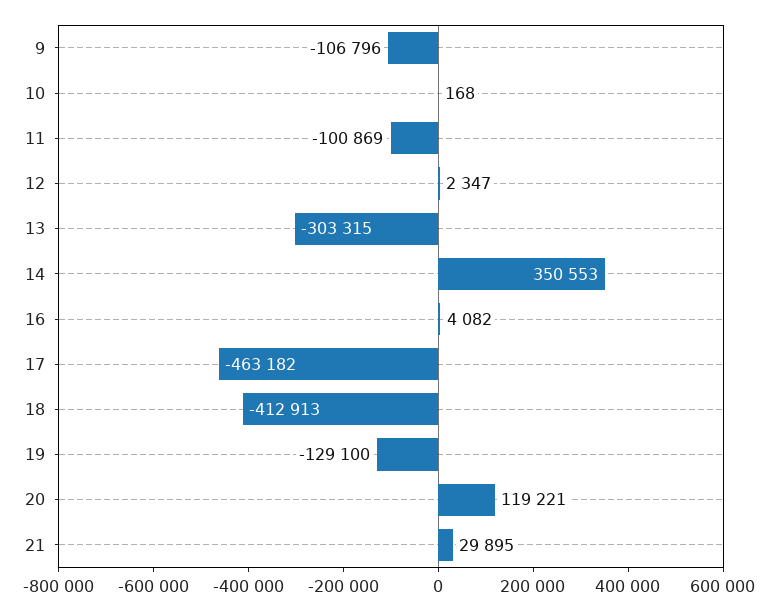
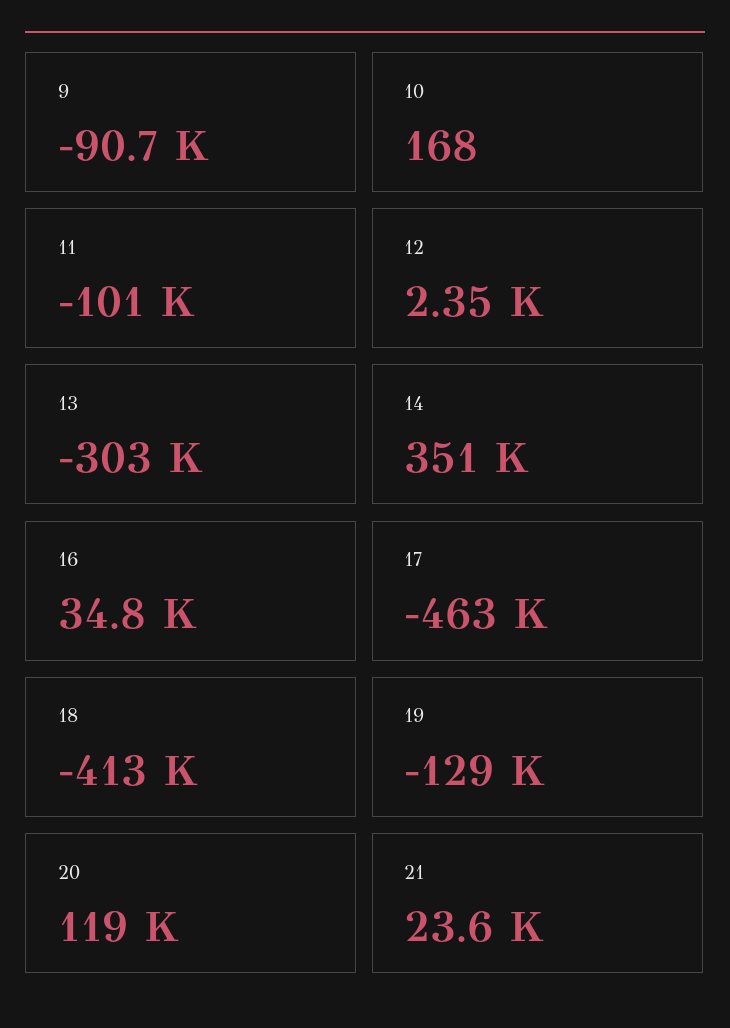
9: -106796 -> -90700
16: 4082 -> 34800
21: 29895 -> 23600

